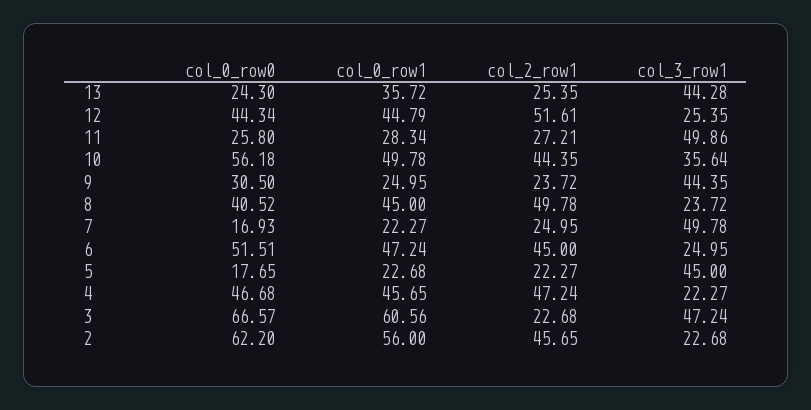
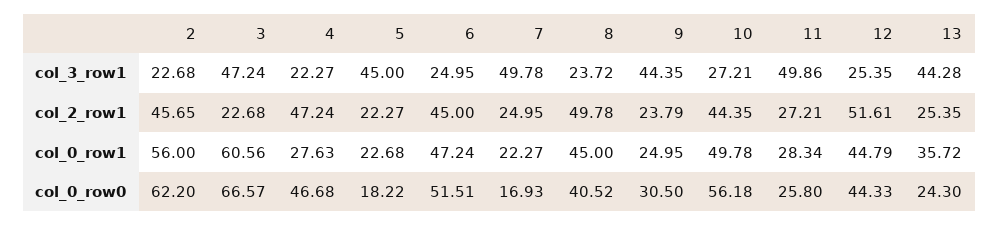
col_0_row0, 12: 44.34 -> 44.33
col_3_row1, 10: 35.64 -> 27.21
col_2_row1, 9: 23.72 -> 23.79
col_0_row0, 5: 17.65 -> 18.22
col_0_row1, 4: 45.65 -> 27.63

